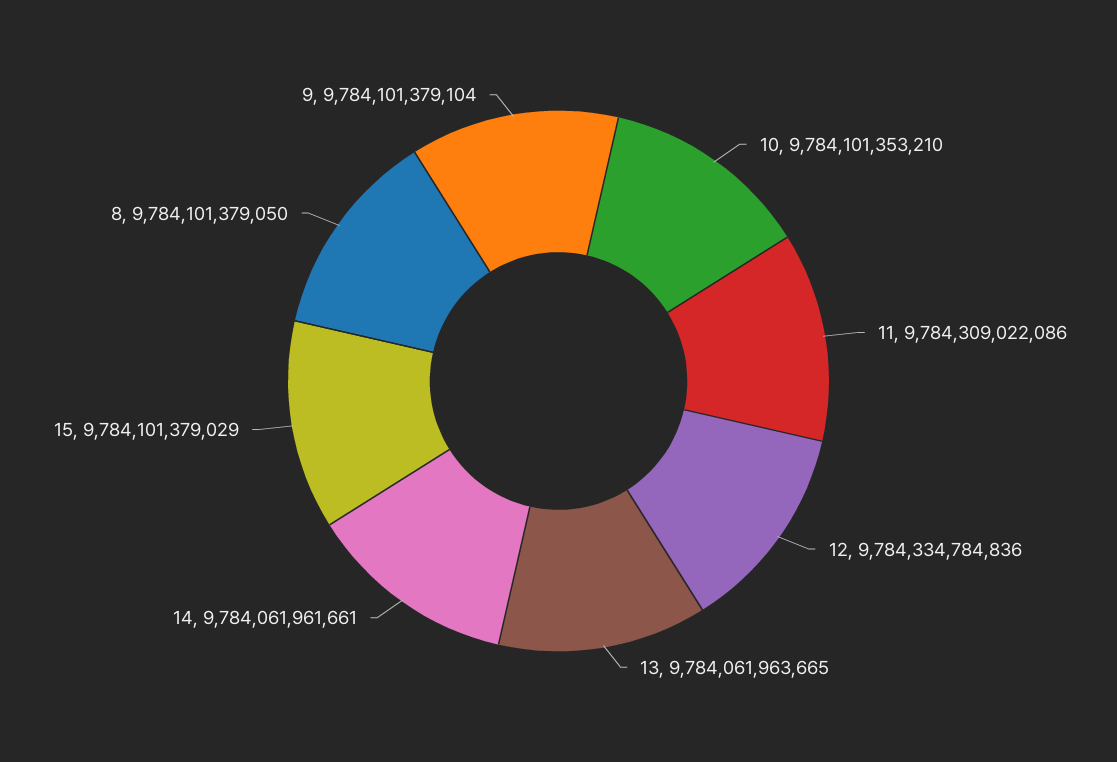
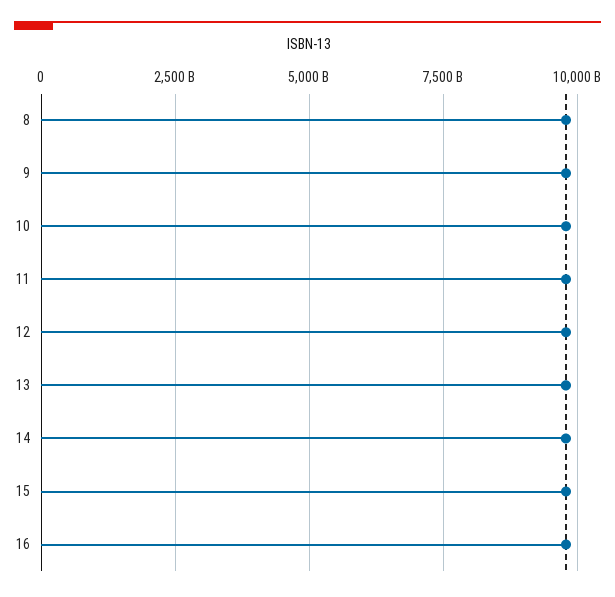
16: none -> 9750000000000

